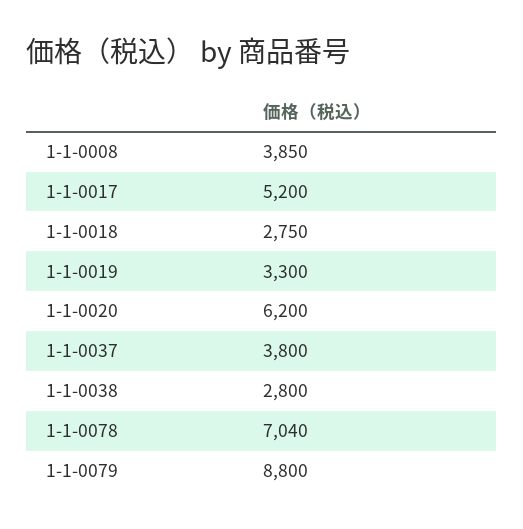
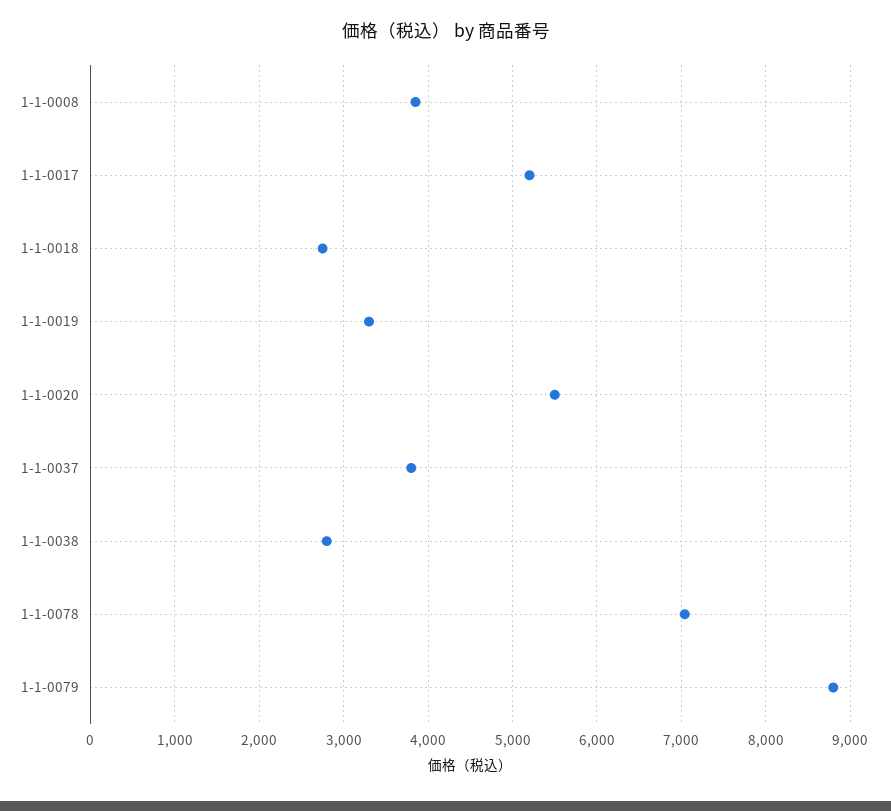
1-1-0020: 6200 -> 5500

